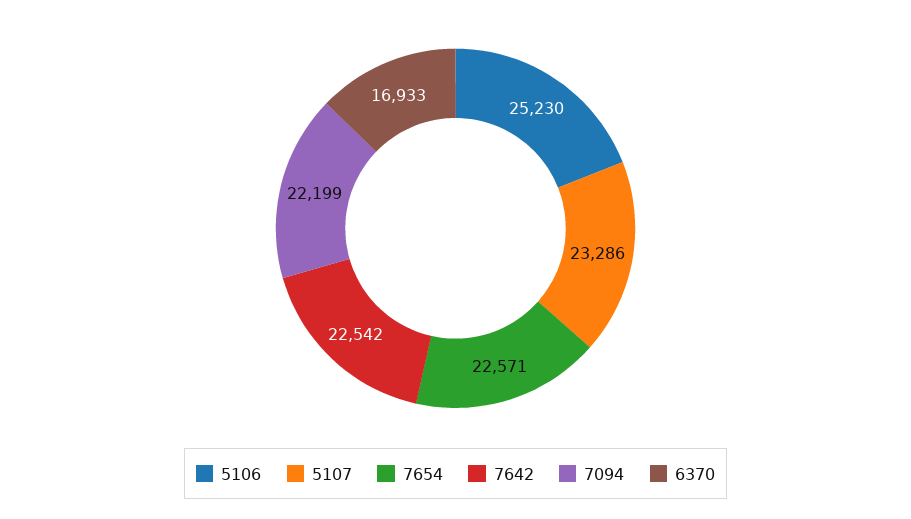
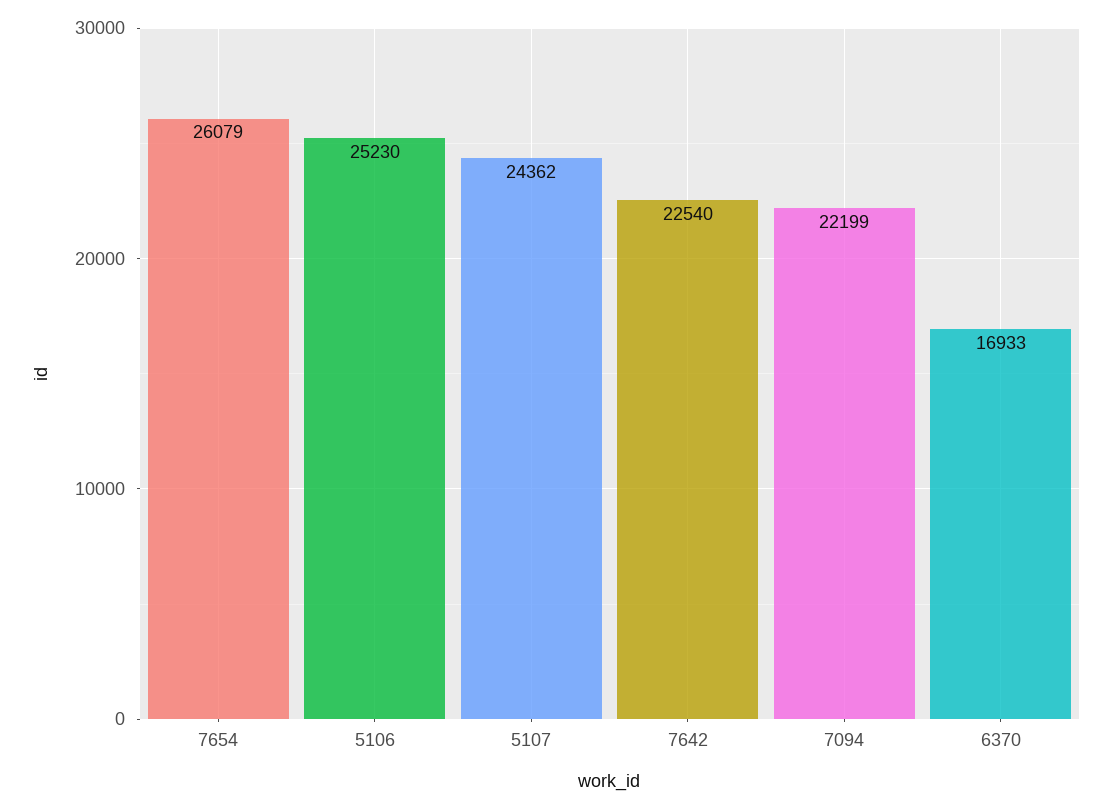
5107: 23286 -> 24362
7654: 22571 -> 26079
7642: 22542 -> 22540

